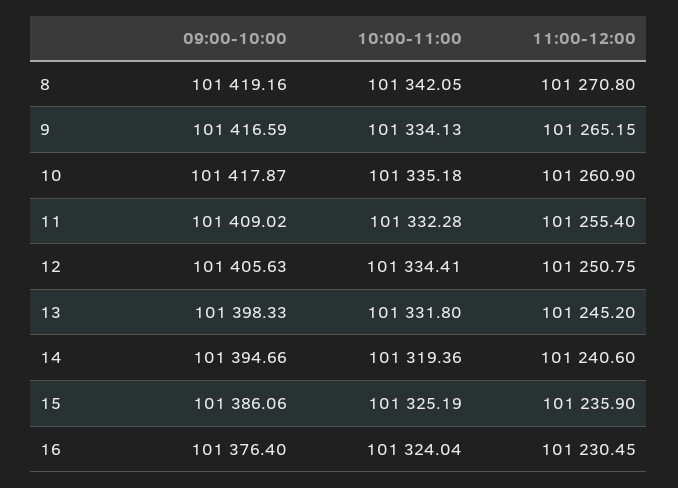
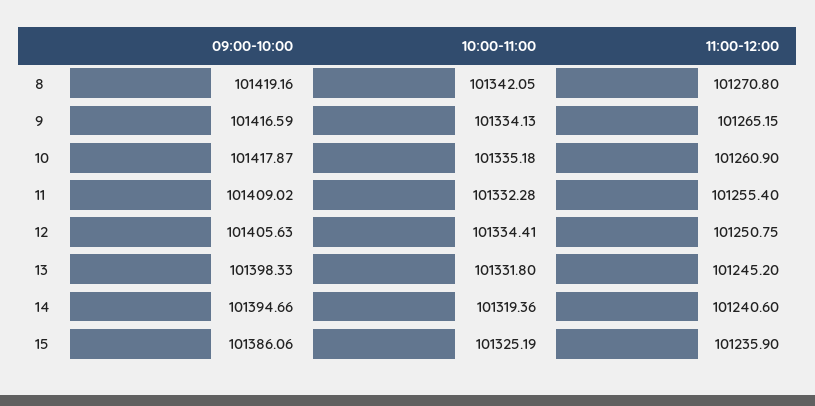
09:00-10:00, 16: 101376.4 -> none
10:00-11:00, 16: 101324.04 -> none
11:00-12:00, 16: 101230.45 -> none

